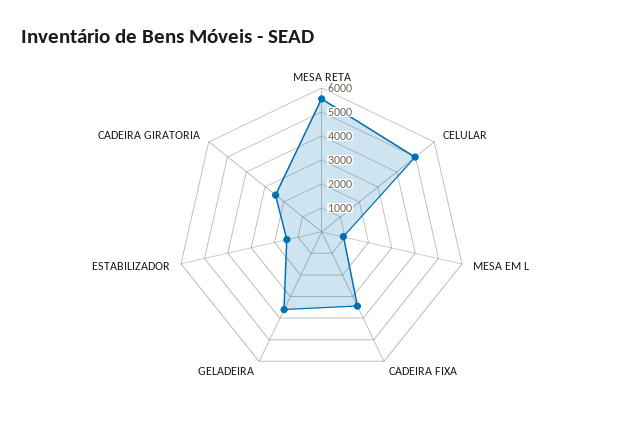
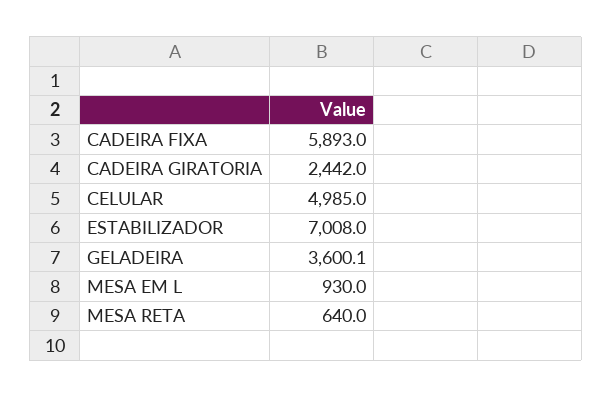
MESA RETA: 5500 -> 640
CADEIRA FIXA: 3500 -> 5893
ESTABILIZADOR: 1500 -> 7008

